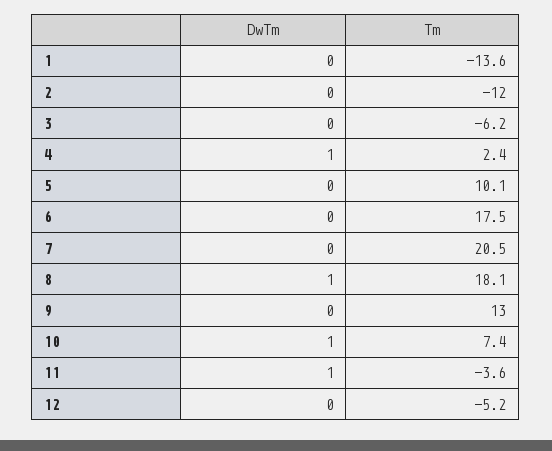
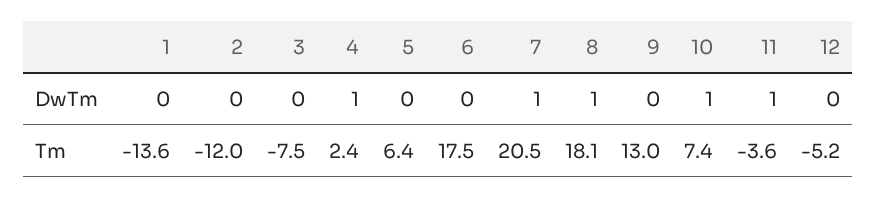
Tm, 3: -6.2 -> -7.5
Tm, 5: 10.1 -> 6.4
DwTm, 7: 0 -> 1

